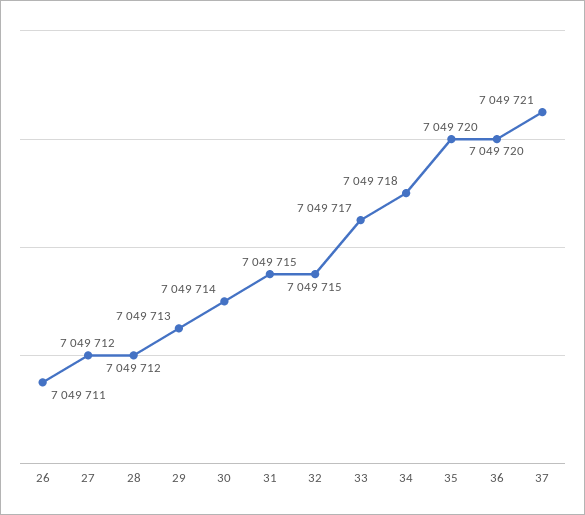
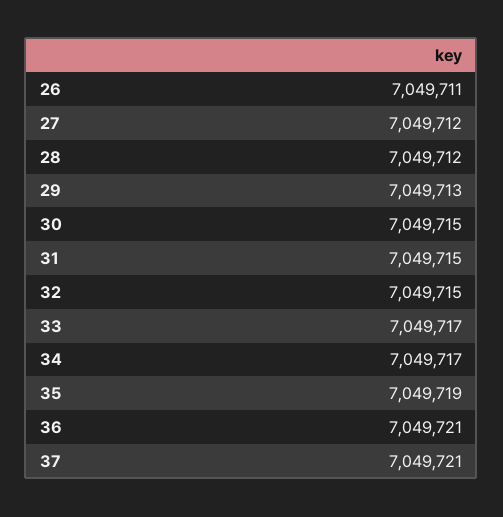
30: 7049714 -> 7049715
34: 7049718 -> 7049717
35: 7049720 -> 7049719
36: 7049720 -> 7049721

